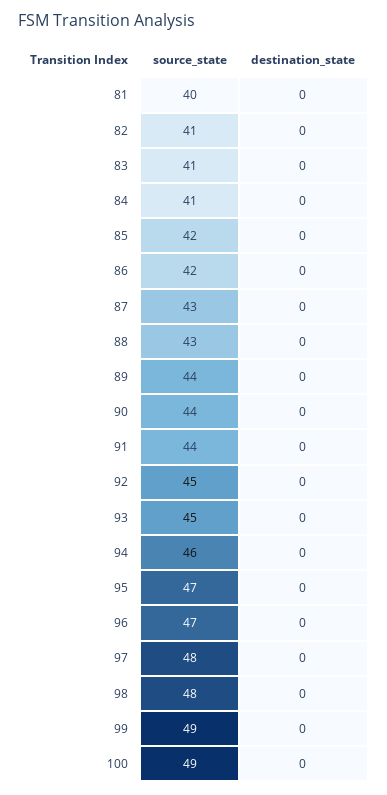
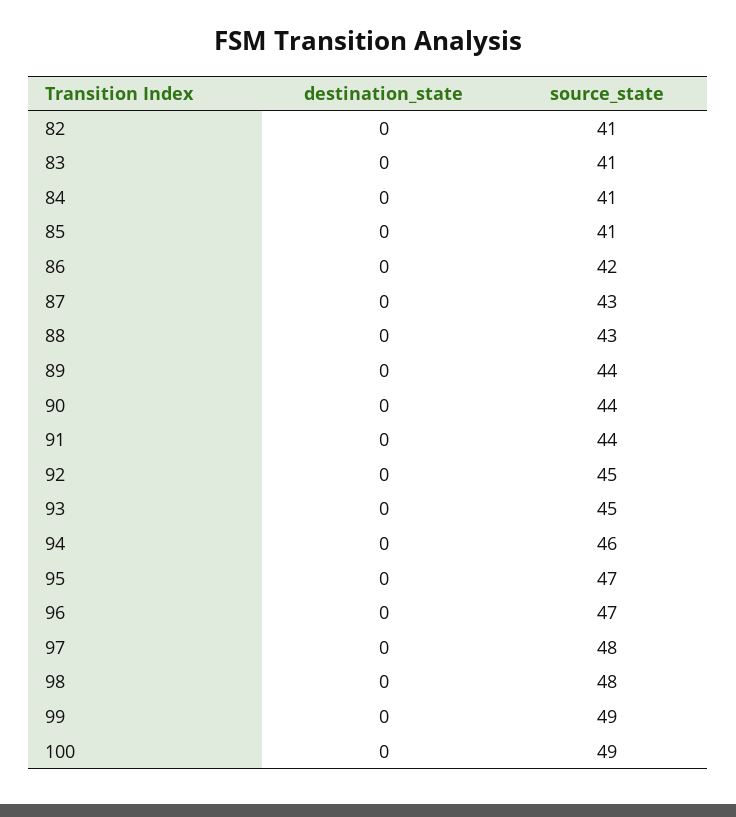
source_state, 81: 40 -> none
destination_state, 81: 0 -> none
source_state, 85: 42 -> 41

